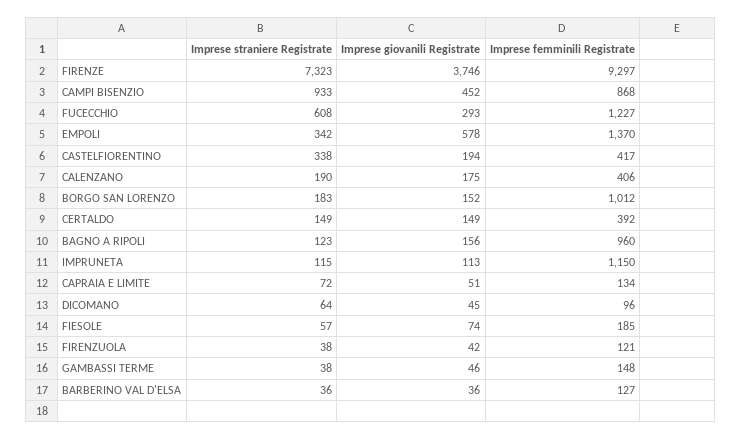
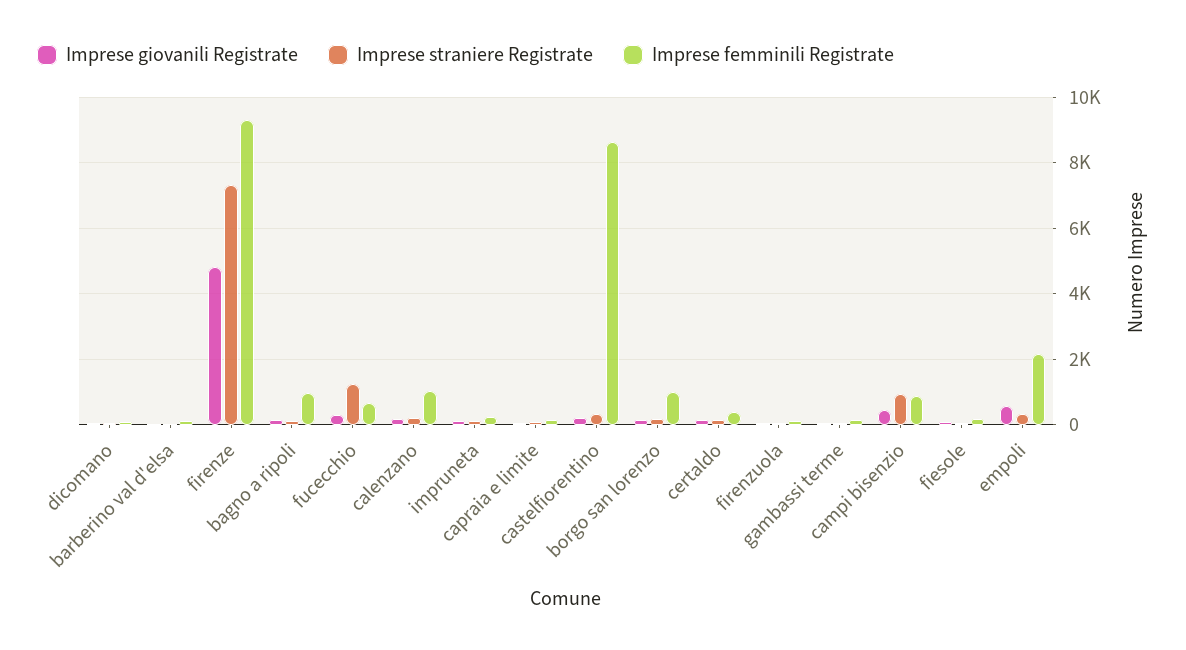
Imprese giovanili Registrate, FIRENZE: 3746 -> 4800
Imprese straniere Registrate, FUCECCHIO: 608 -> 1200
Imprese femminili Registrate, FUCECCHIO: 1227 -> 600
Imprese femminili Registrate, EMPOLI: 1370 -> 2200
Imprese femminili Registrate, CASTELFIORENTINO: 417 -> 8600
Imprese femminili Registrate, CALENZANO: 406 -> 1000
Imprese femminili Registrate, IMPRUNETA: 1150 -> 200

